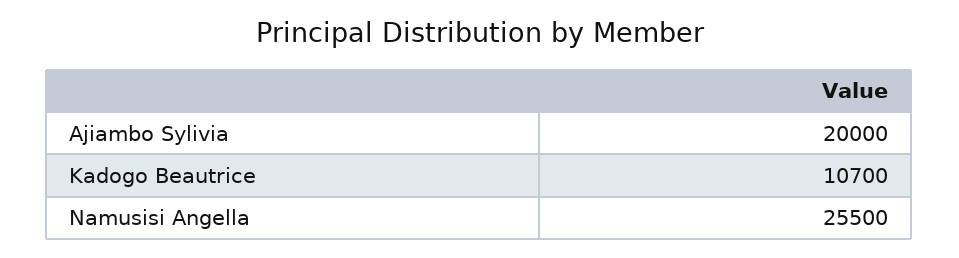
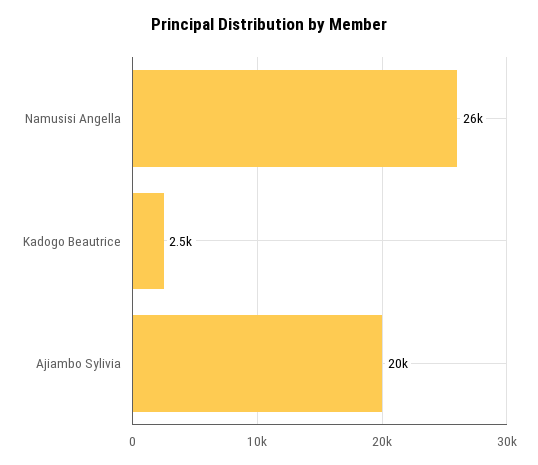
Kadogo Beautrice: 10700 -> 2500

